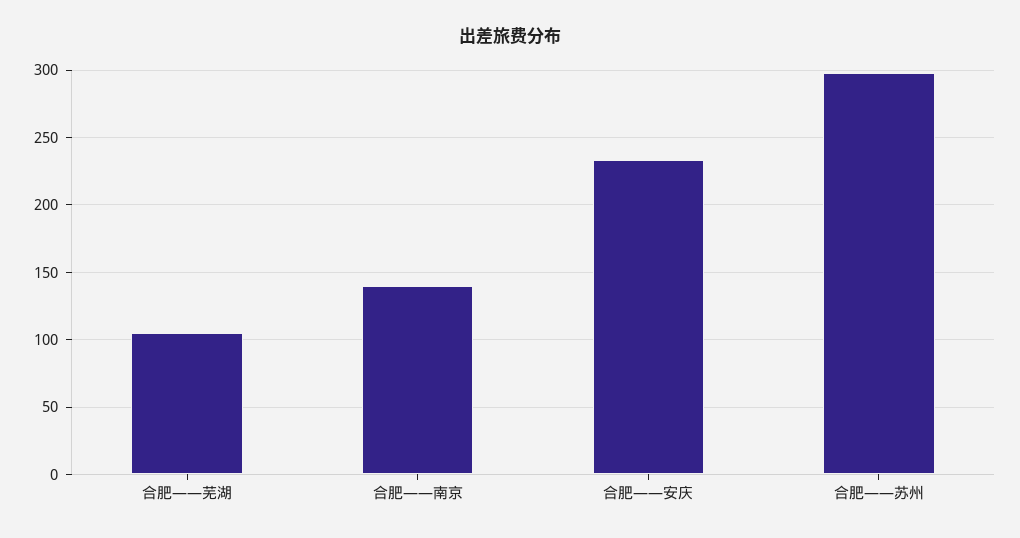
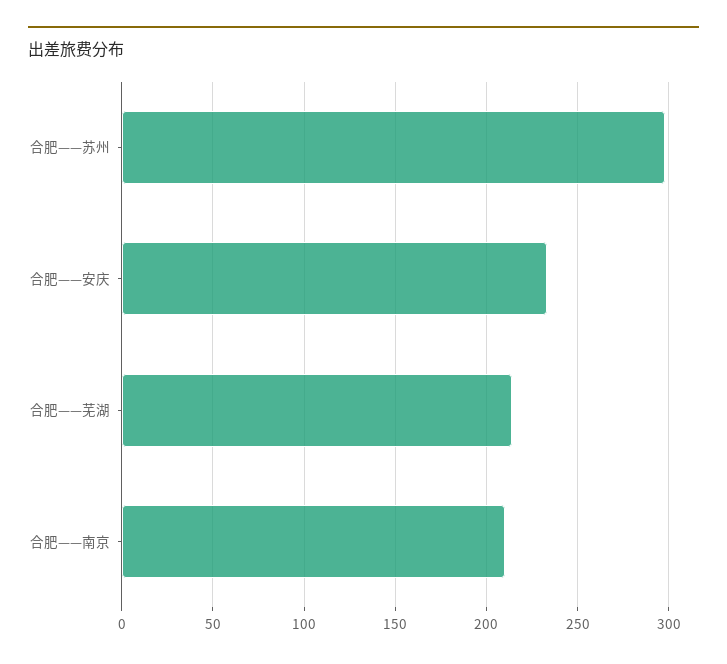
合肥——芜湖: 105 -> 215
合肥——南京: 140 -> 210

